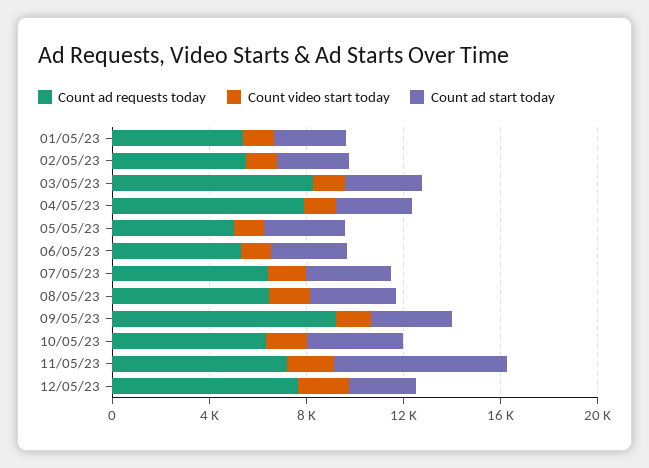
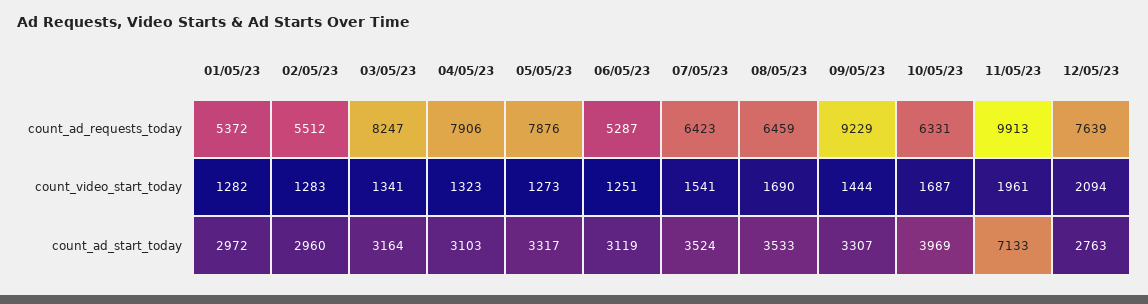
Count ad requests today, 05/05/23: 5000 -> 7876
Count ad requests today, 11/05/23: 7000 -> 9913

